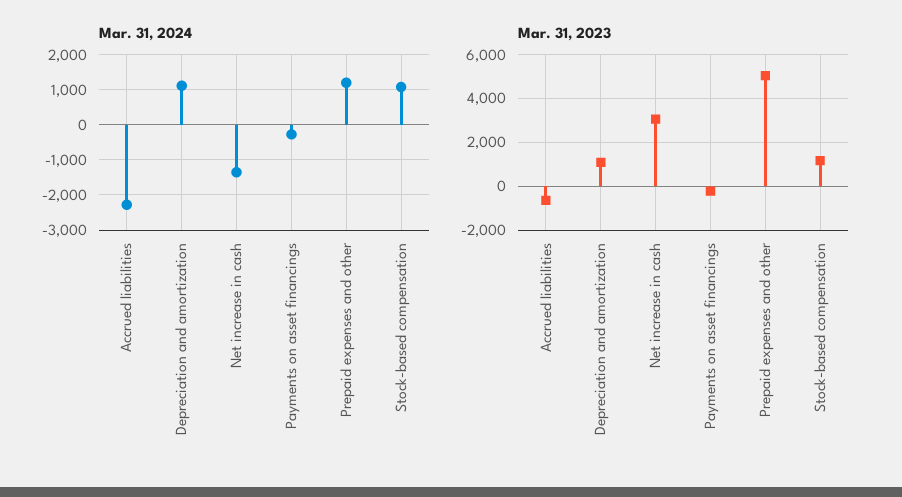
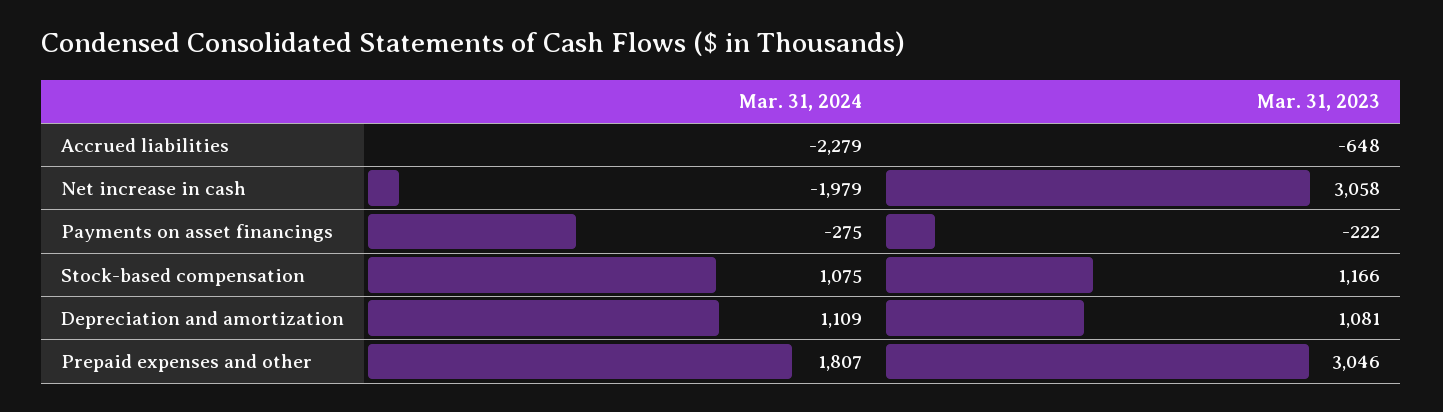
Mar. 31, 2024, Net increase in cash: -1400 -> -1979
Mar. 31, 2024, Prepaid expenses and other: 1200 -> 1807
Mar. 31, 2023, Prepaid expenses and other: 5000 -> 3046

